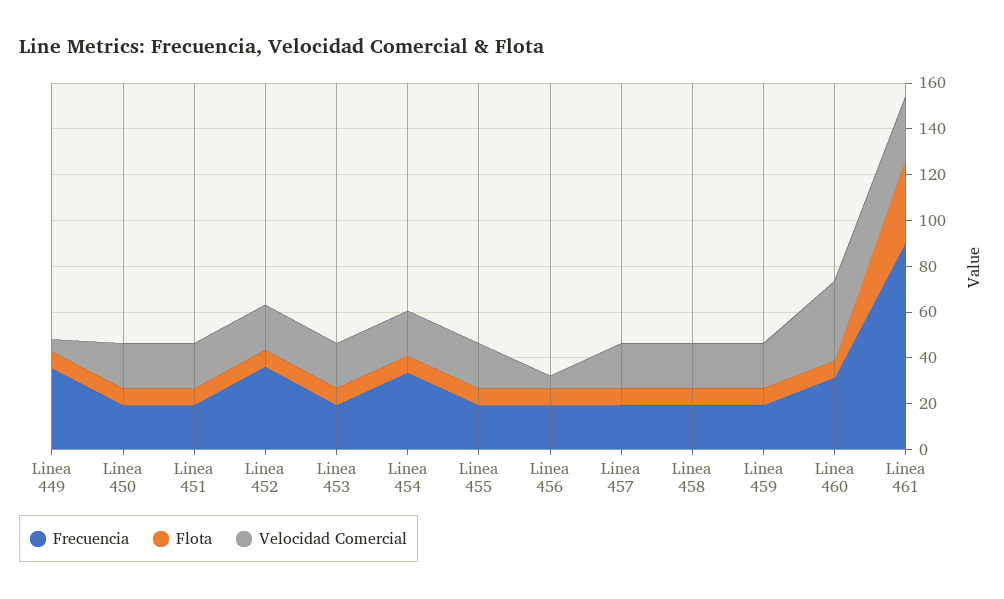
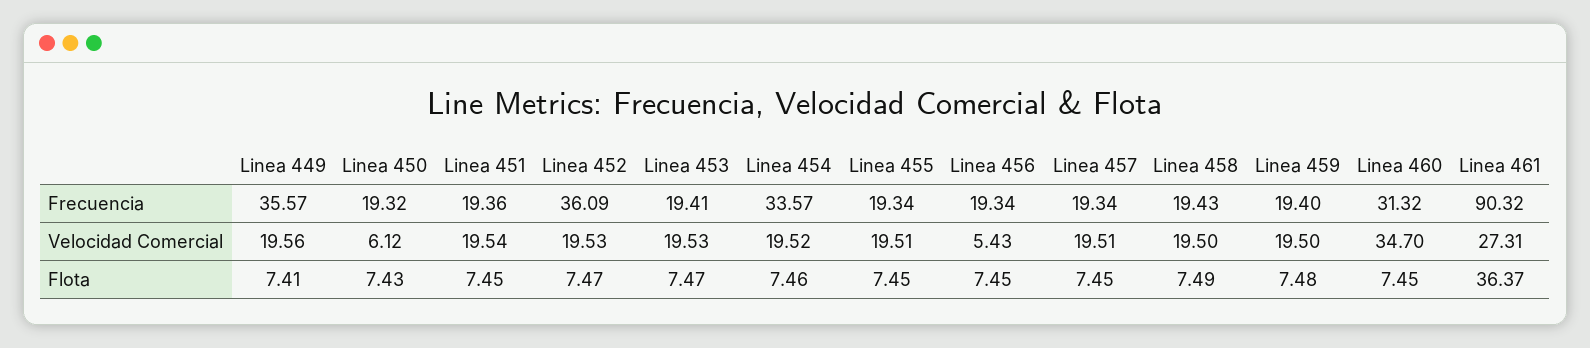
Velocidad Comercial, Linea 449: 5 -> 19.56
Velocidad Comercial, Linea 450: 20 -> 6.12

